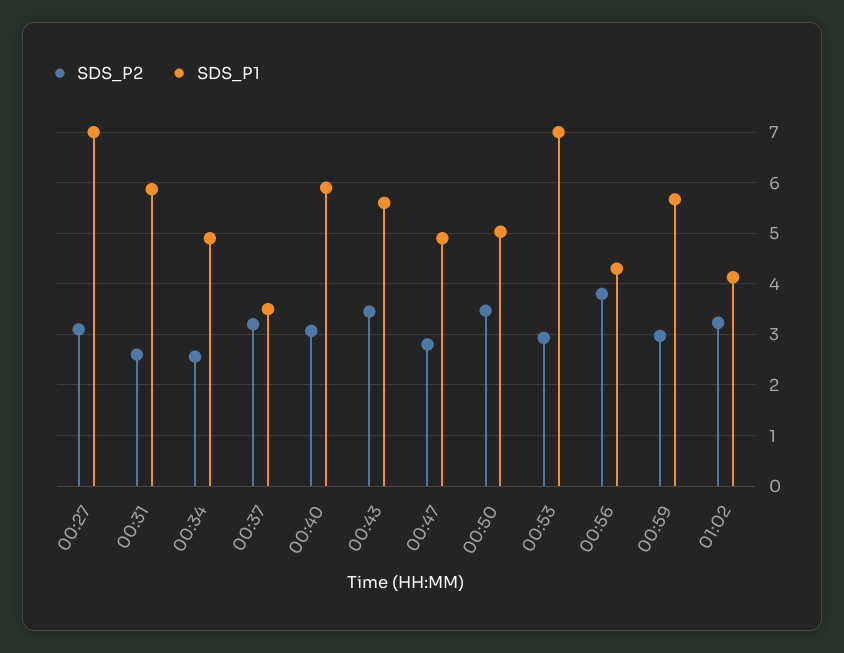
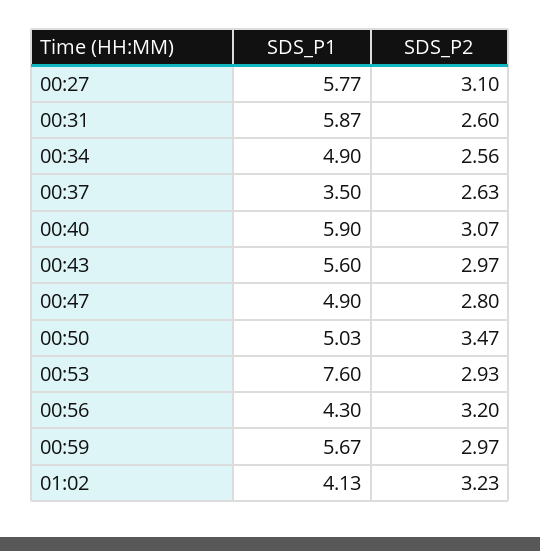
SDS_P1, 00:27: 7 -> 5.77
SDS_P2, 00:37: 3.2 -> 2.63
SDS_P2, 00:43: 3.4 -> 2.97
SDS_P1, 00:53: 7 -> 7.6
SDS_P2, 00:56: 3.8 -> 3.2

